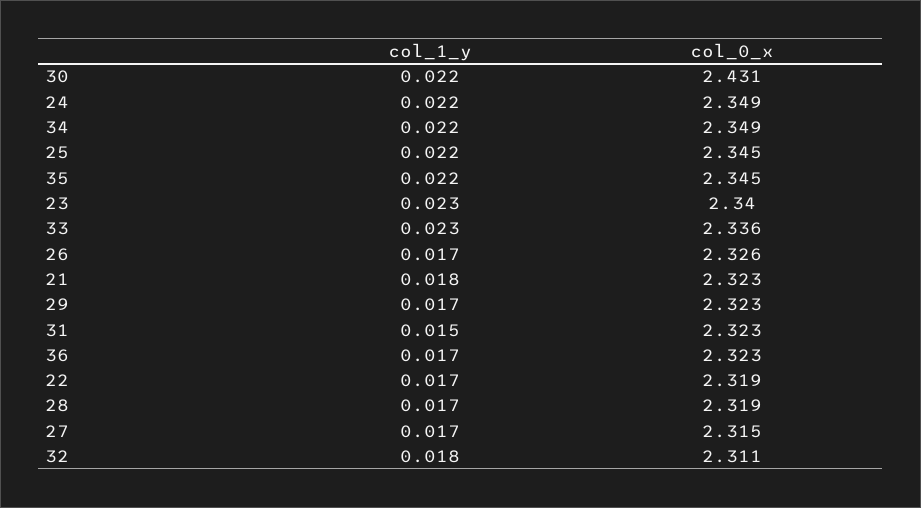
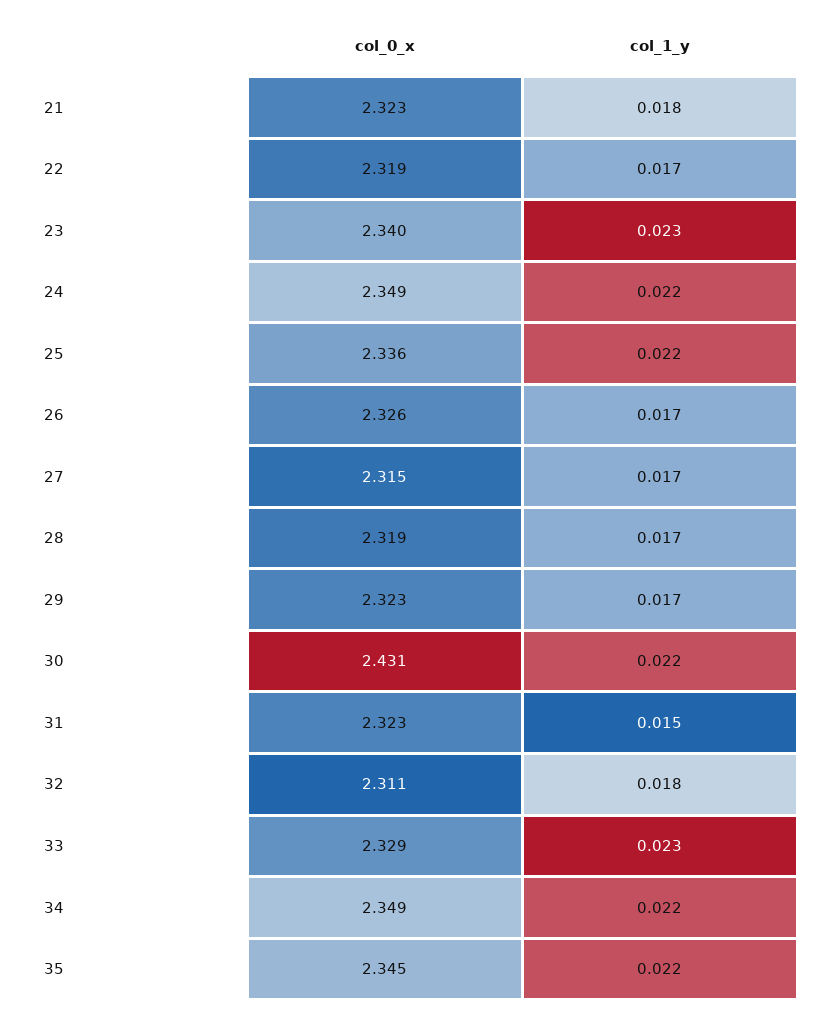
col_0_x, 25: 2.345 -> 2.336
col_0_x, 33: 2.336 -> 2.329
col_1_y, 36: 0.017 -> none
col_0_x, 36: 2.323 -> none

